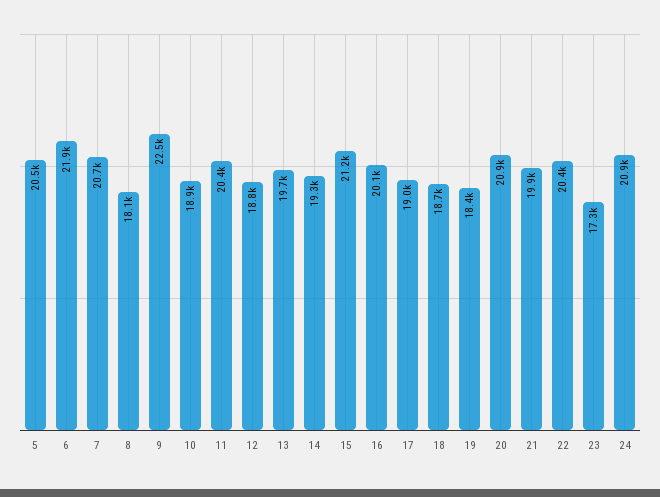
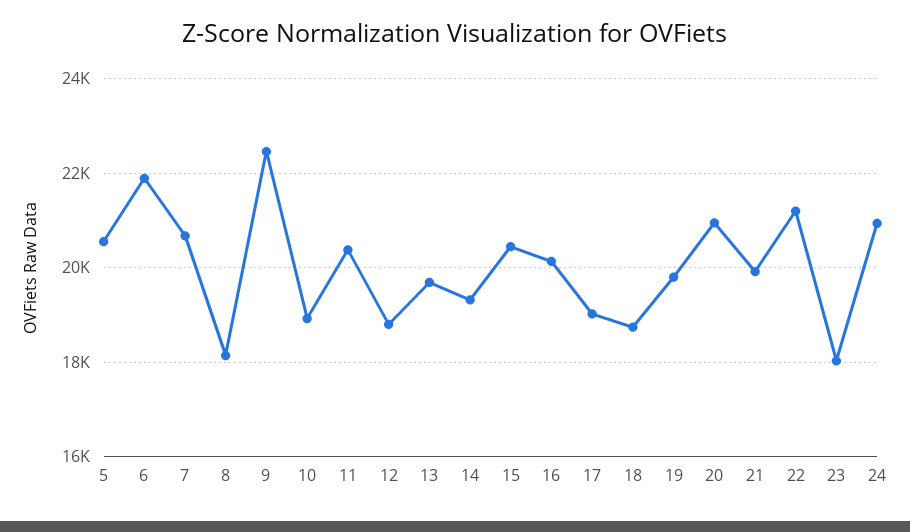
15: 21200 -> 20400
19: 18400 -> 19800
22: 20400 -> 21200
23: 17300 -> 18000

